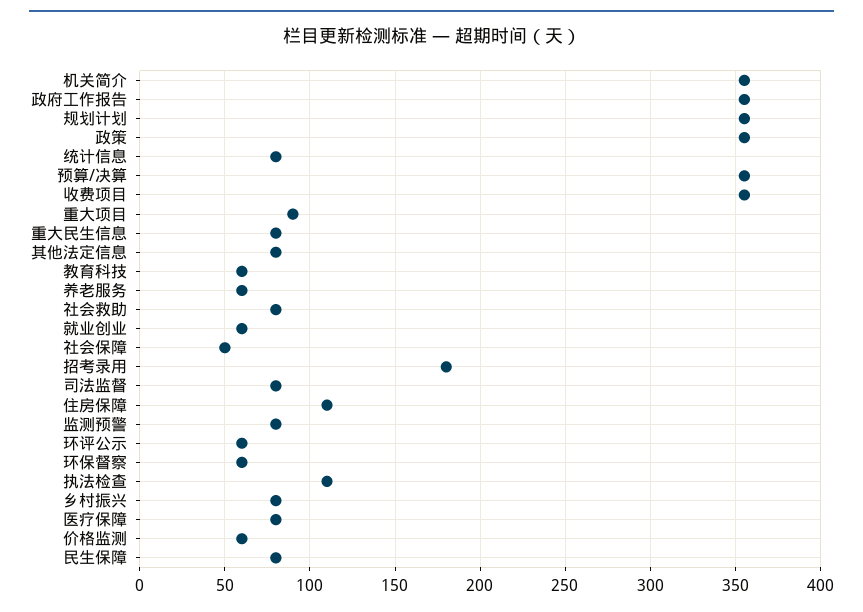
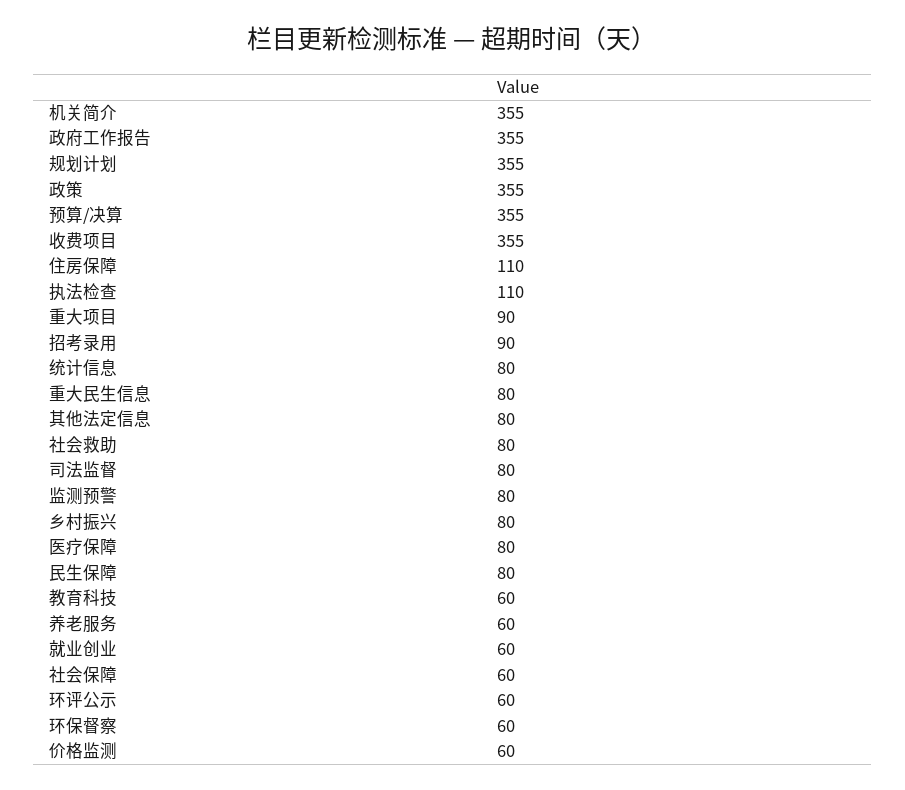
社会保障: 50 -> 60
招考录用: 180 -> 90

